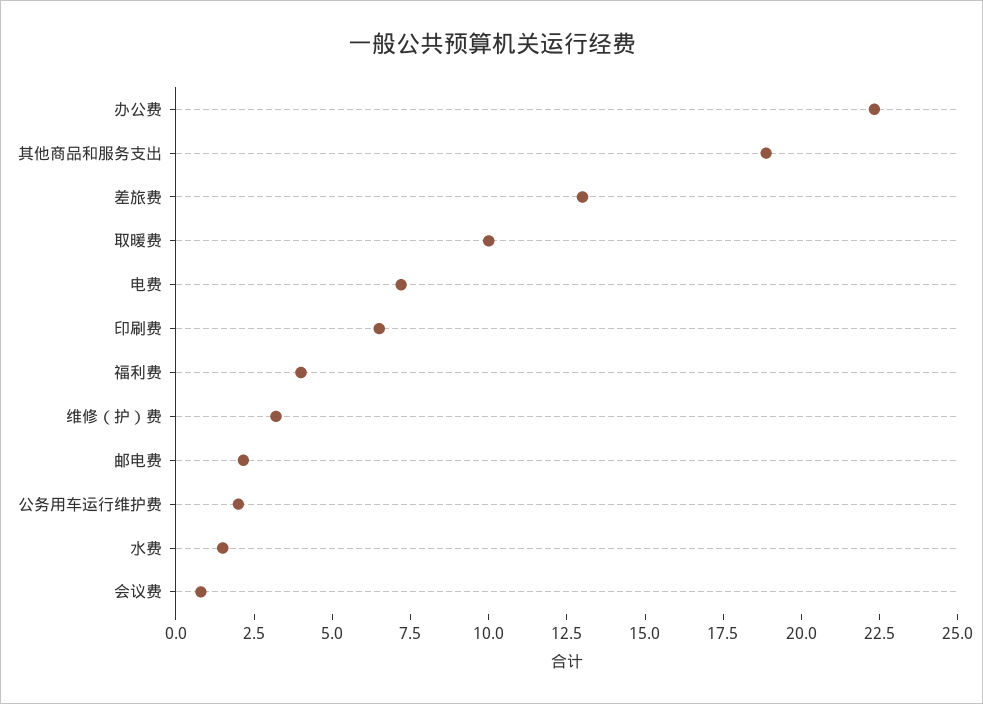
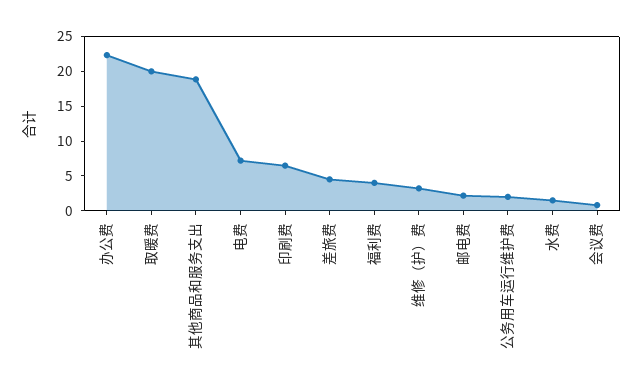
差旅费: 13 -> 5
取暖费: 10 -> 20

